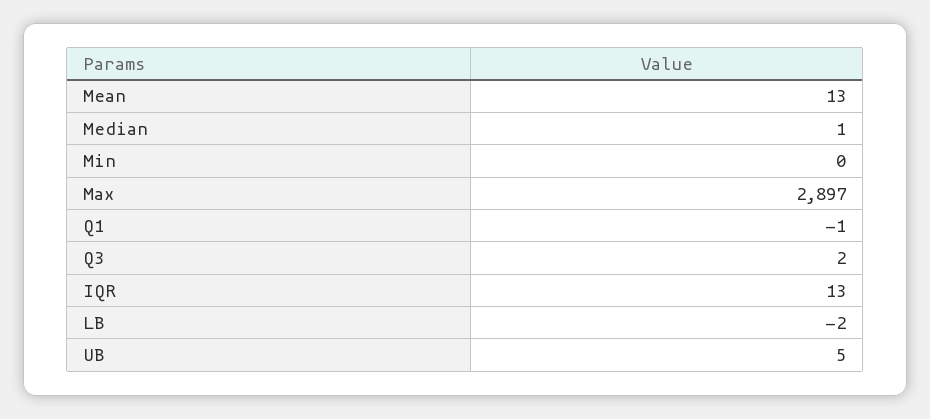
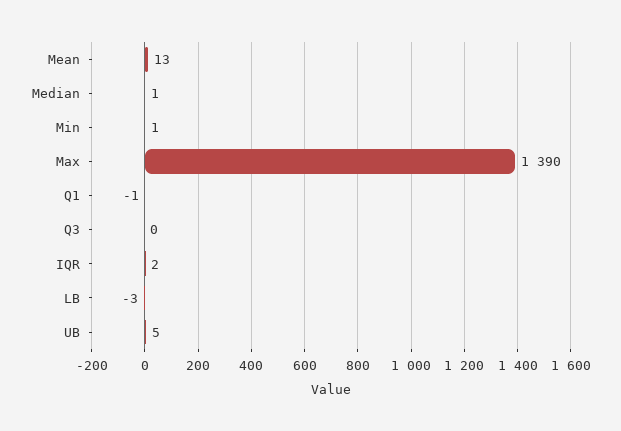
Min: 0 -> 1
Max: 2897 -> 1390
Q3: 2 -> 0
IQR: 13 -> 2
LB: -2 -> -3

